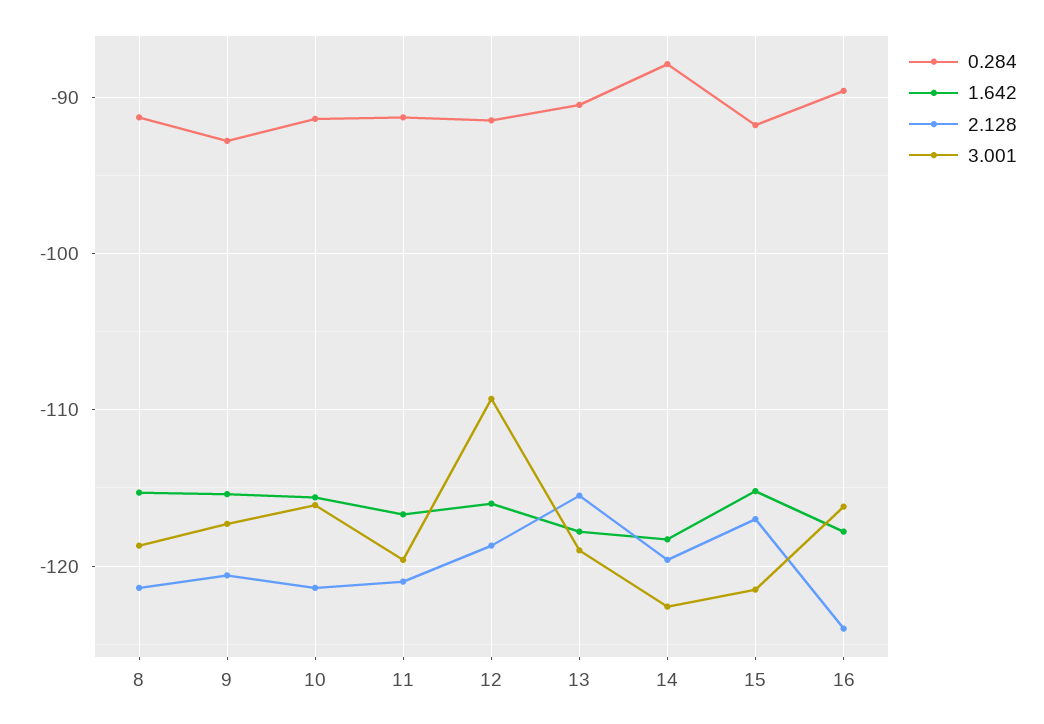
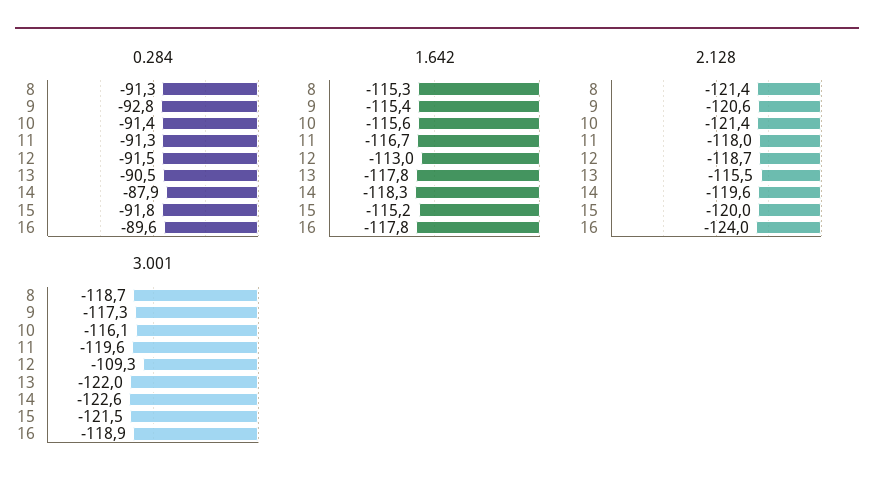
2.128, 11: -121 -> -118
1.642, 12: -116 -> -113
3.001, 13: -119 -> -122
2.128, 15: -117 -> -120
3.001, 16: -116 -> -118.9

